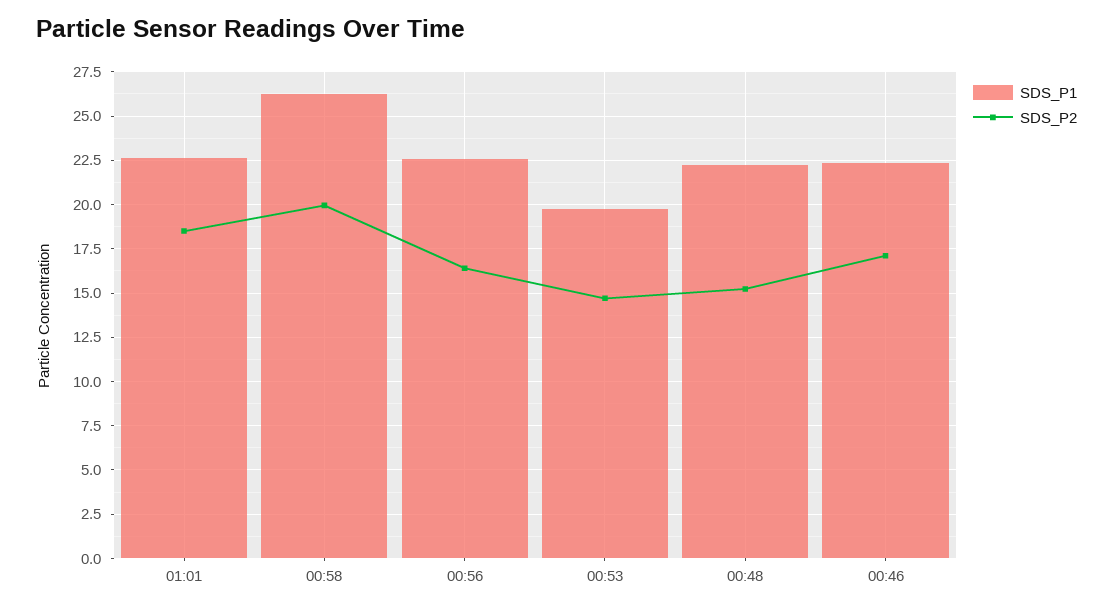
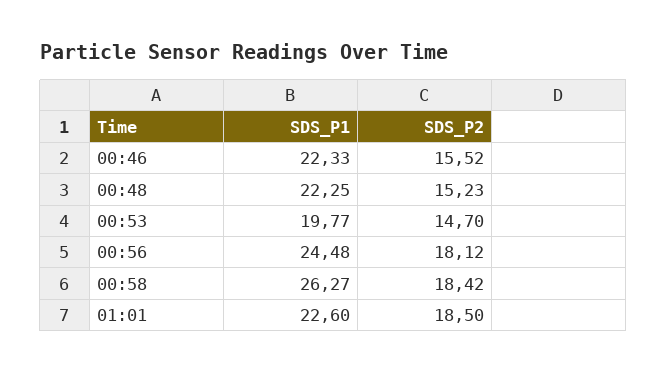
SDS_P2, 00:58: 20 -> 18.42
SDS_P1, 00:56: 22.5 -> 24.48
SDS_P2, 00:56: 16.5 -> 18.12
SDS_P2, 00:46: 17 -> 15.52

